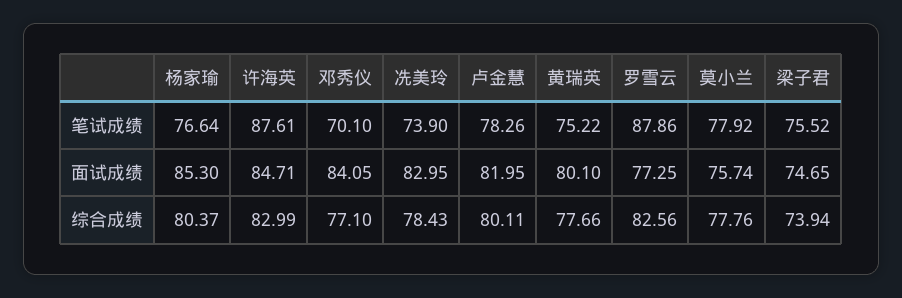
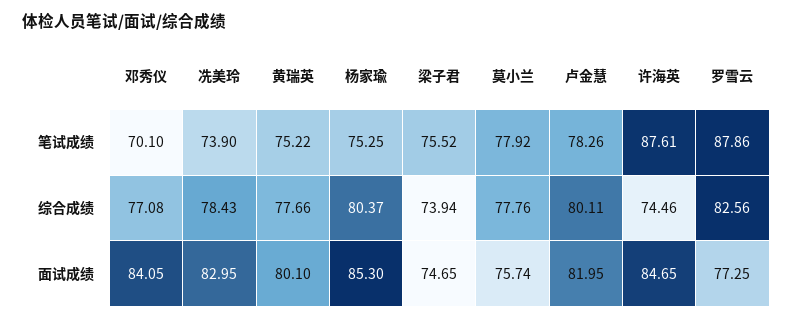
杨家瑜, 笔试成绩: 76.64 -> 75.25
许海英, 面试成绩: 84.71 -> 84.65
许海英, 综合成绩: 82.99 -> 74.46
邓秀仪, 综合成绩: 77.1 -> 77.08

